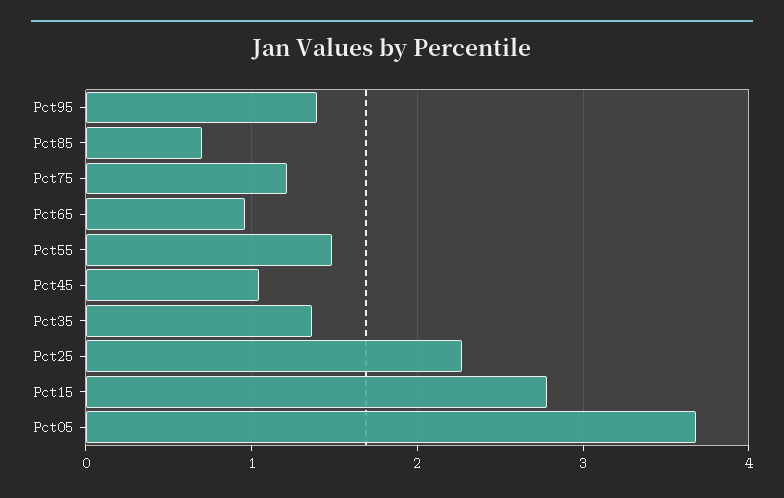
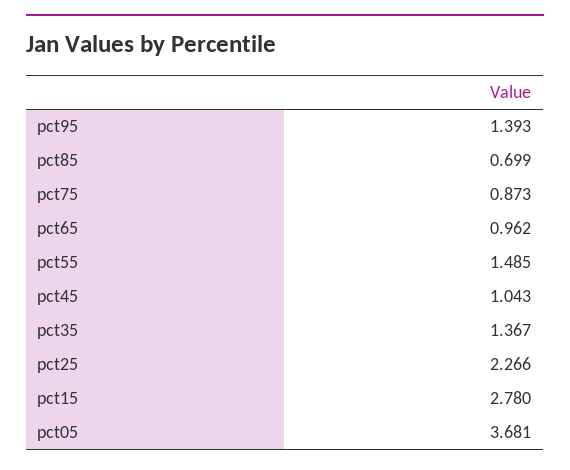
Pct75: 1.2 -> 0.873

